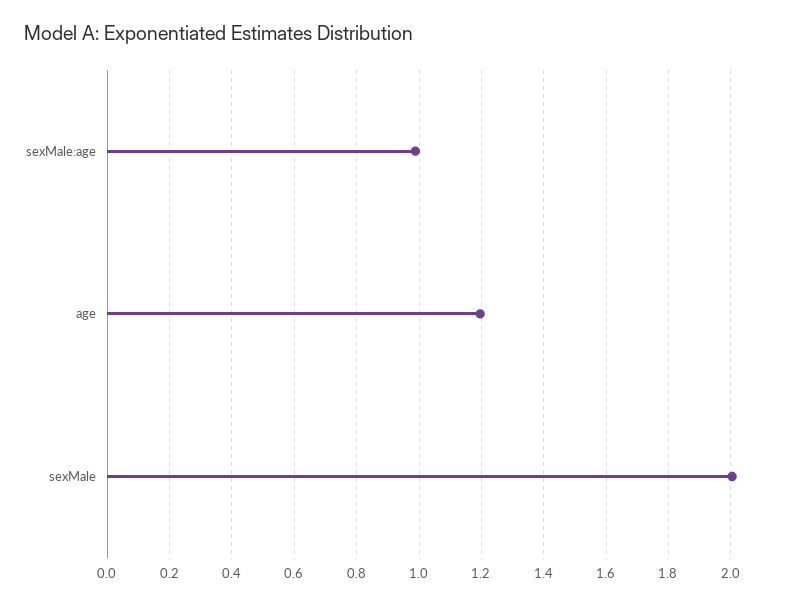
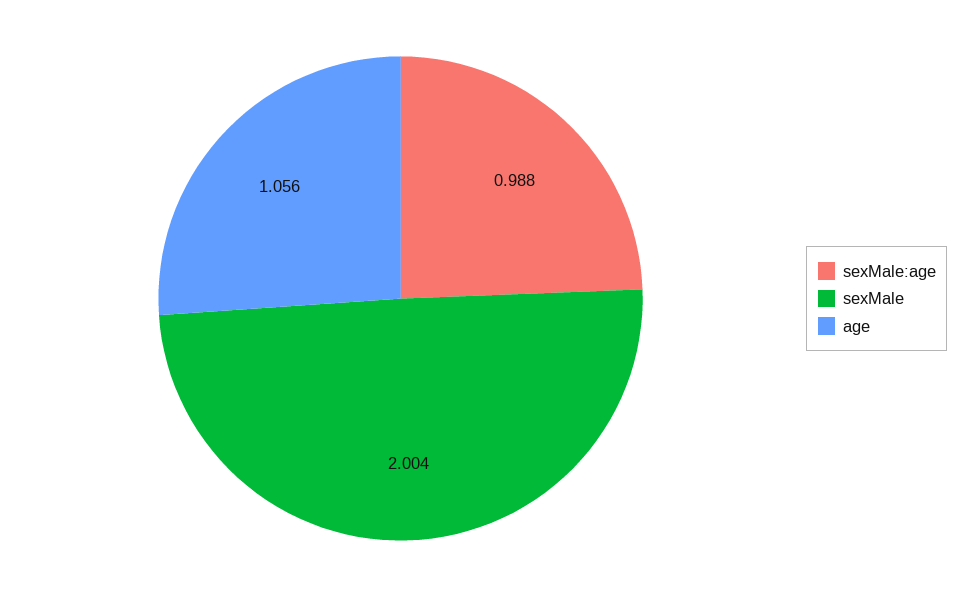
age: 1.2 -> 1.056

